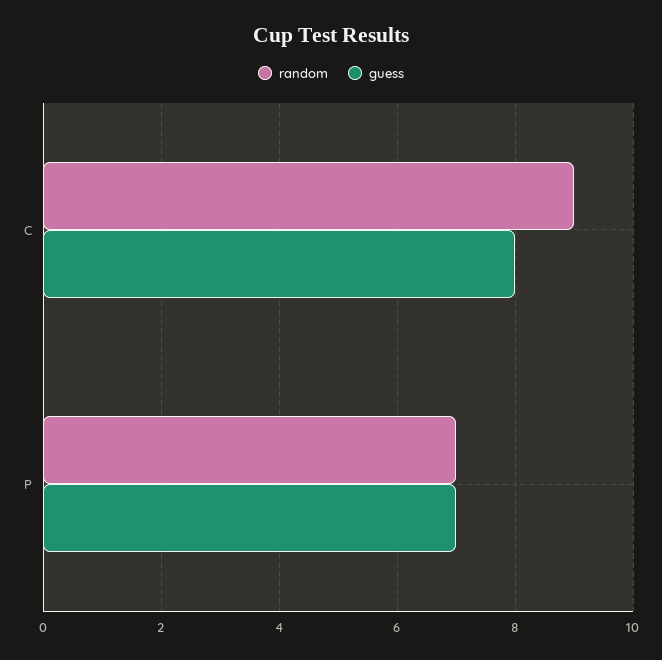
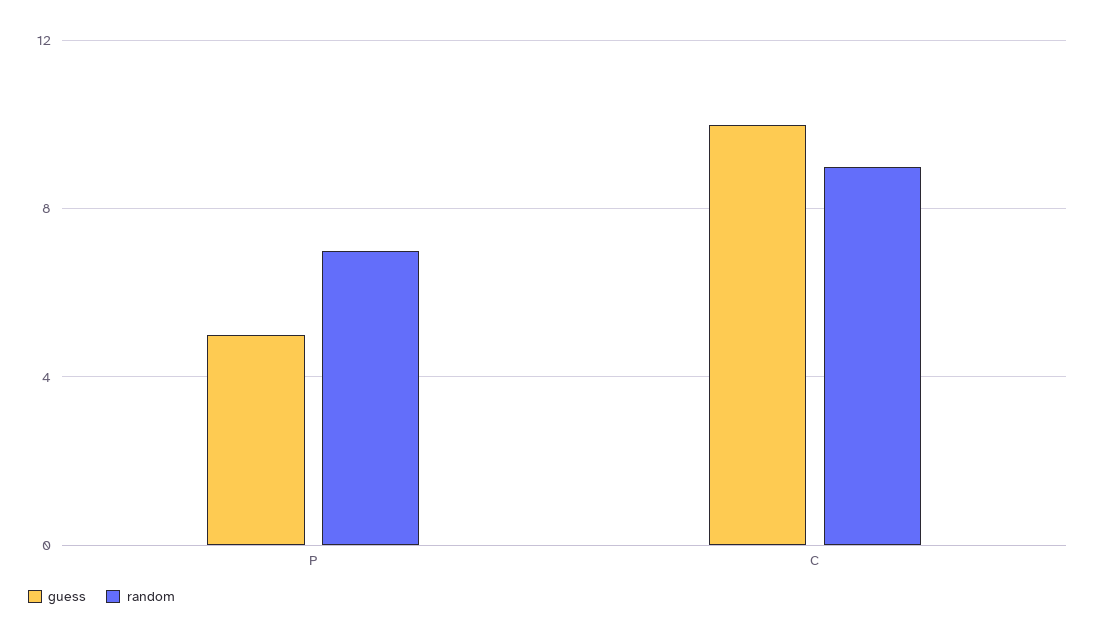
guess, C: 8 -> 10
guess, P: 7 -> 5

